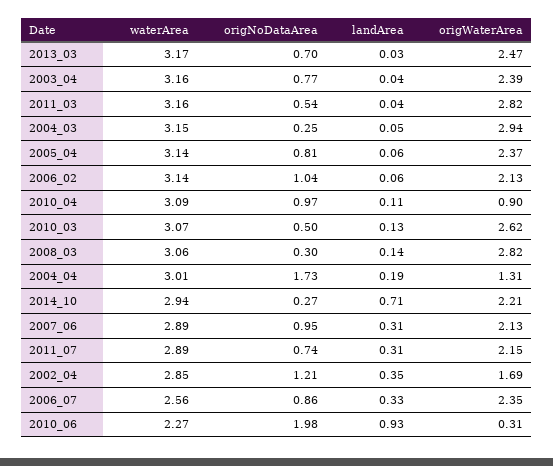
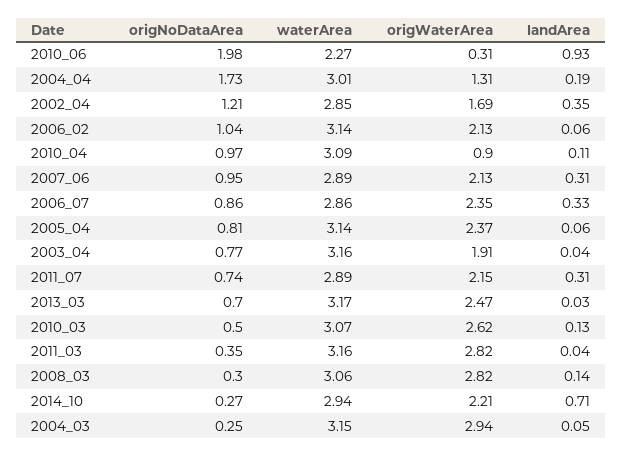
origWaterArea, 2003_04: 2.39 -> 1.91
origNoDataArea, 2011_03: 0.54 -> 0.35
waterArea, 2006_07: 2.56 -> 2.86

